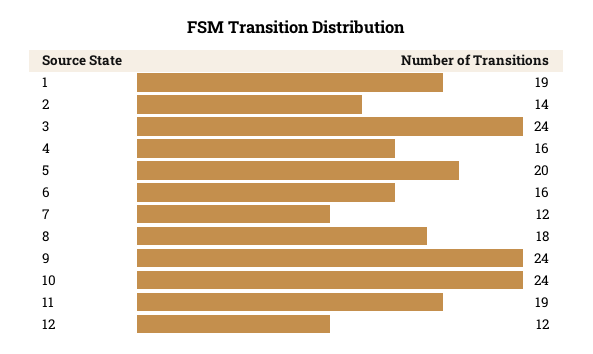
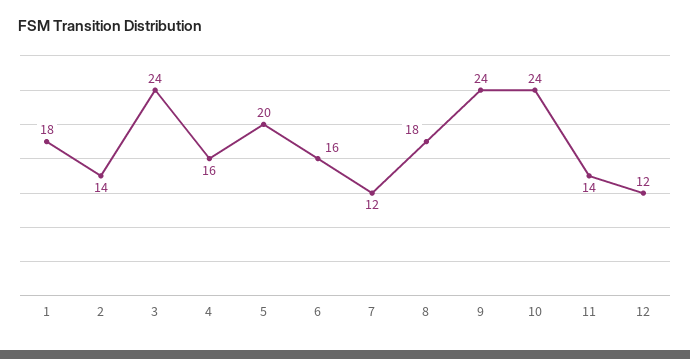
1: 19 -> 18
11: 19 -> 14

